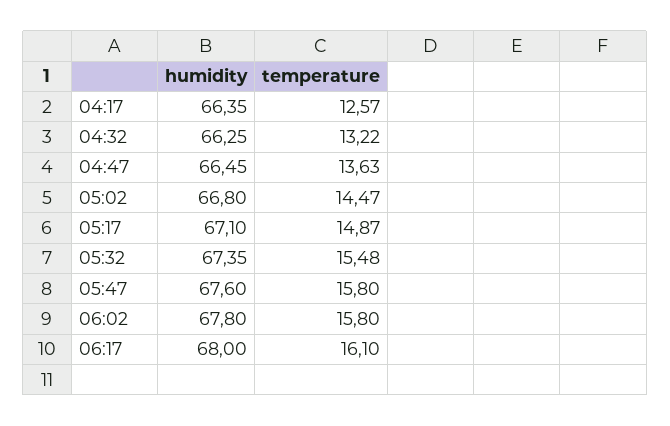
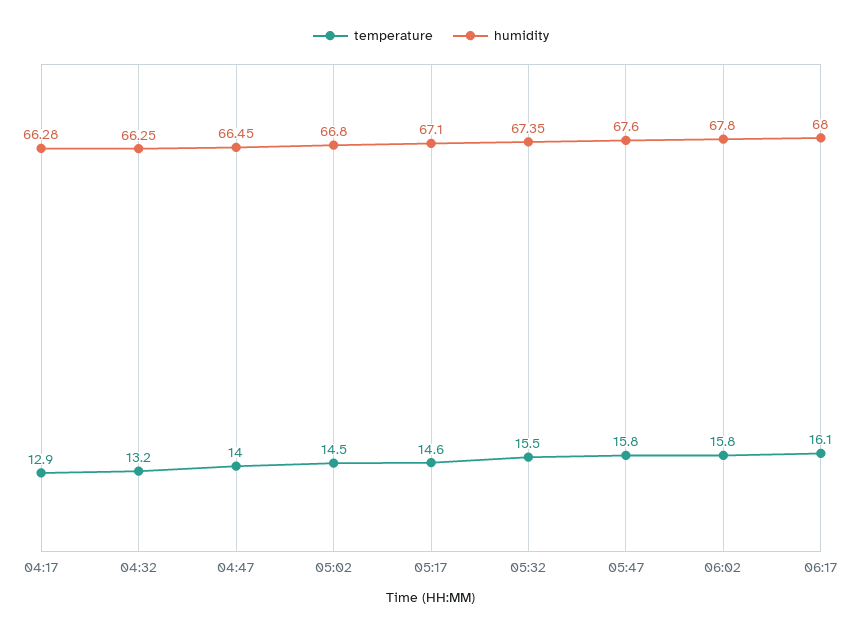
humidity, 04:17: 66.35 -> 66.28
temperature, 04:17: 12.57 -> 12.9
temperature, 04:47: 13.63 -> 14
temperature, 05:17: 14.87 -> 14.6

